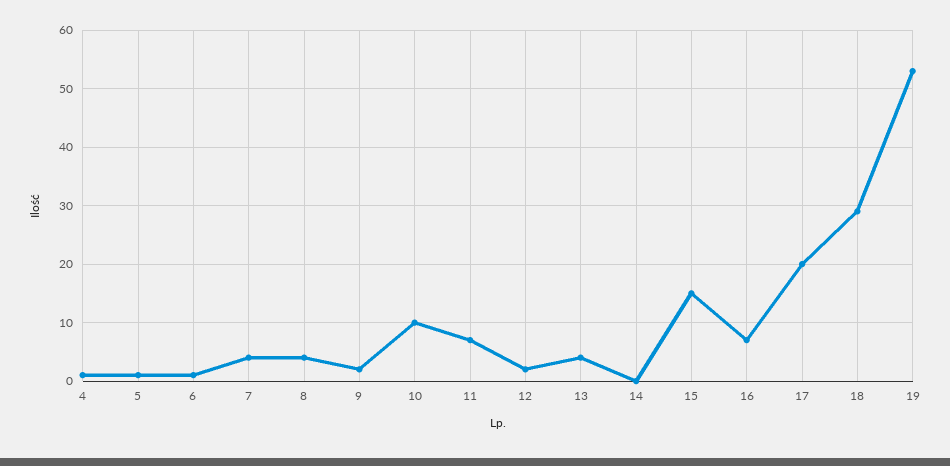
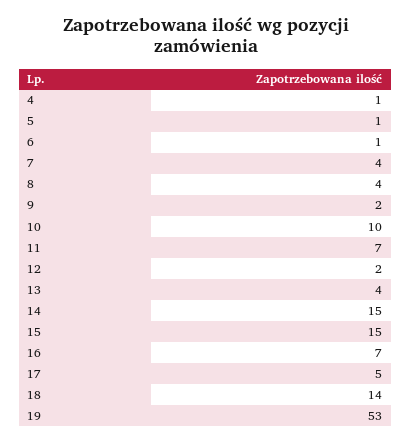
14: 0 -> 15
17: 20 -> 5
18: 30 -> 14

